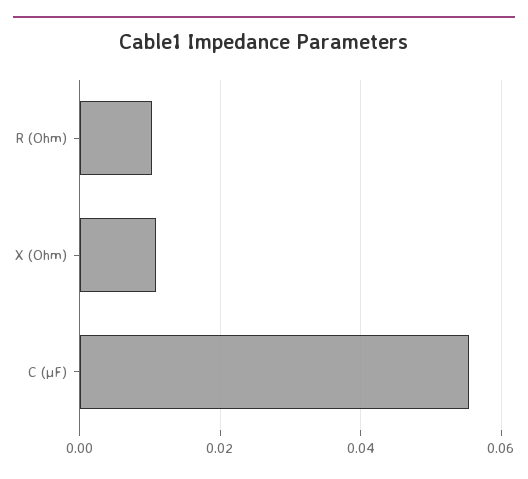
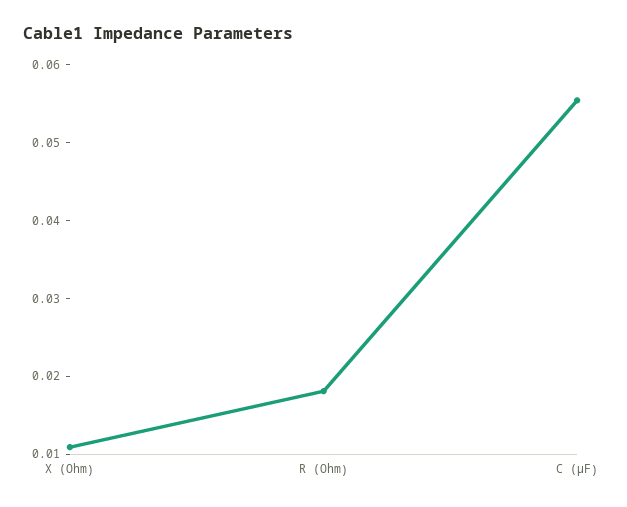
R (Ohm): 0.01 -> 0.018

